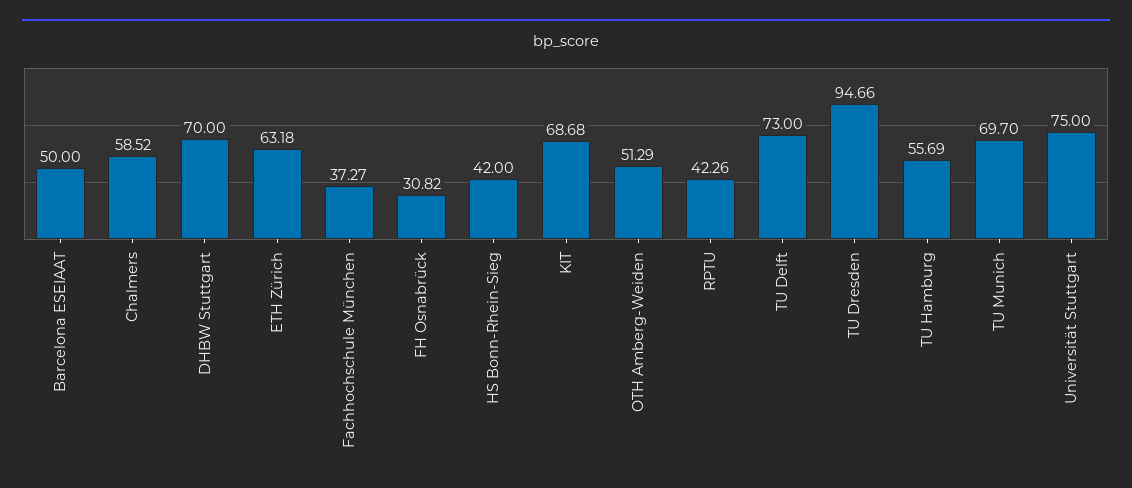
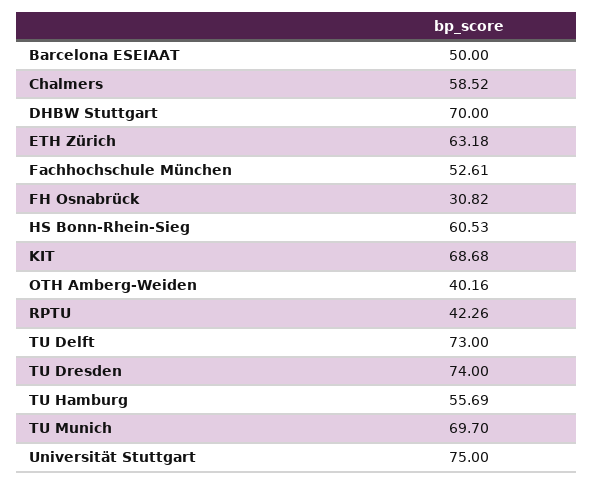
Fachhochschule München: 37.27 -> 52.61
HS Bonn-Rhein-Sieg: 42 -> 60.53
OTH Amberg-Weiden: 51.29 -> 40.16
TU Dresden: 94.66 -> 74

